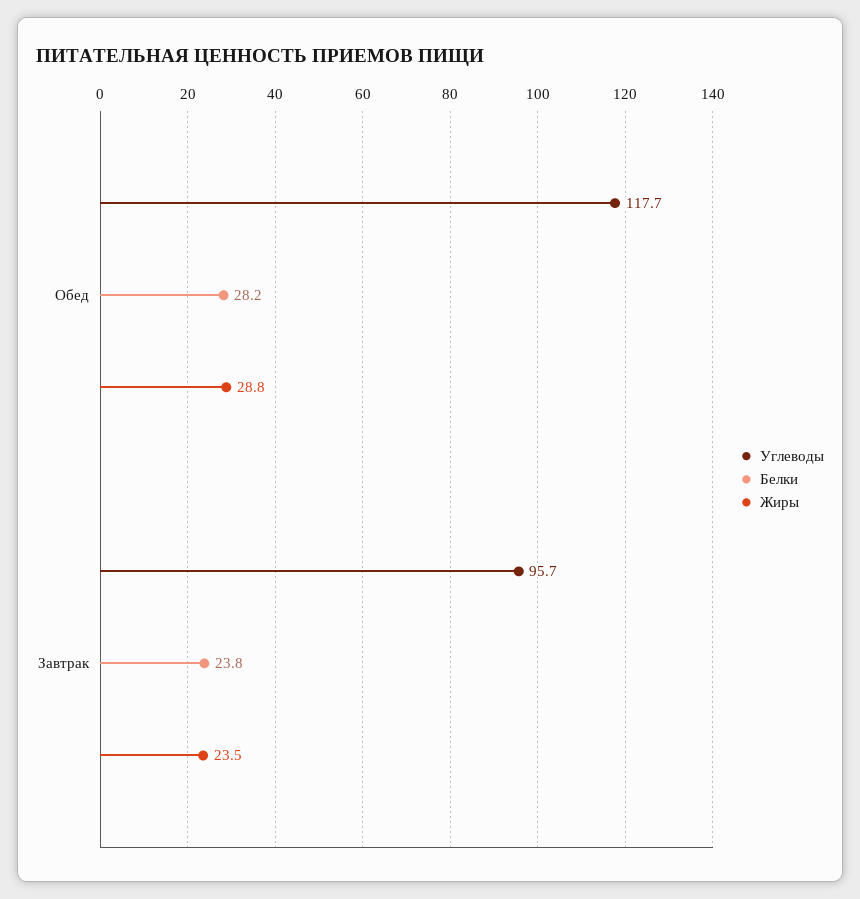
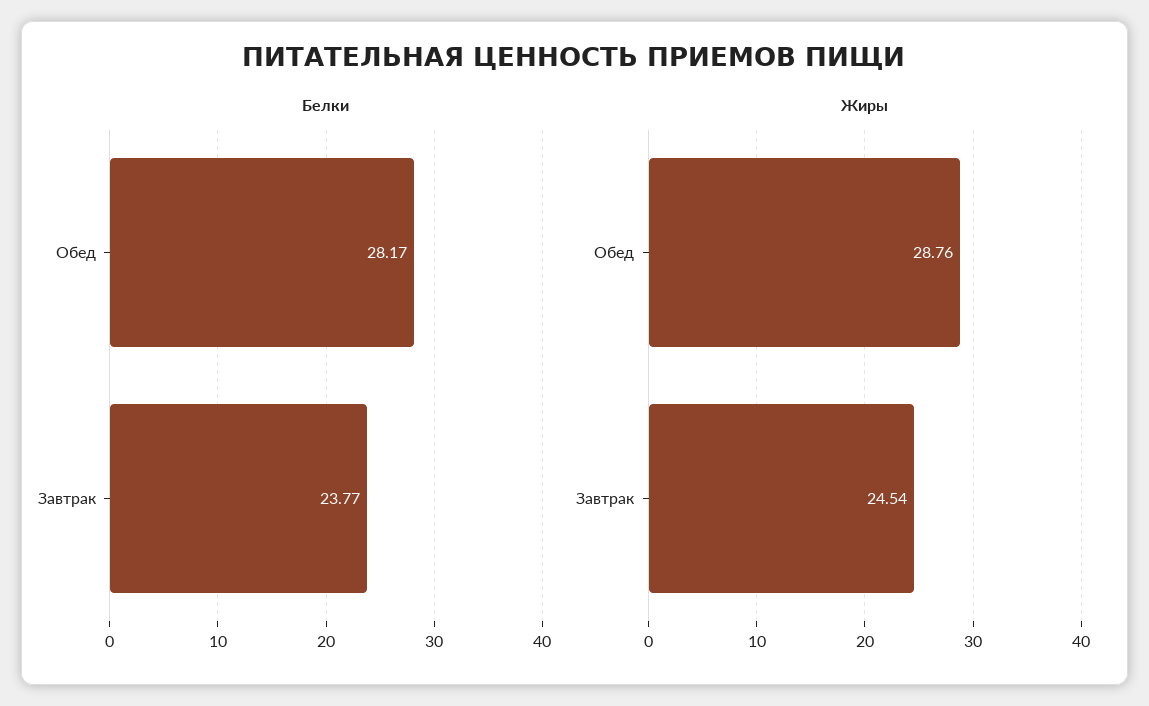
Углеводы, Обед: 117.7 -> none
Углеводы, Завтрак: 95.7 -> none
Жиры, Завтрак: 23.5 -> 24.54

